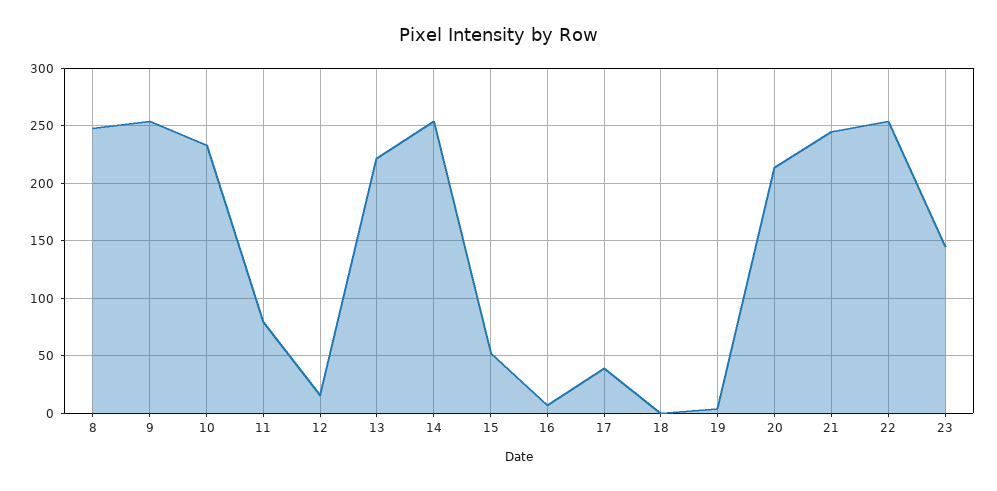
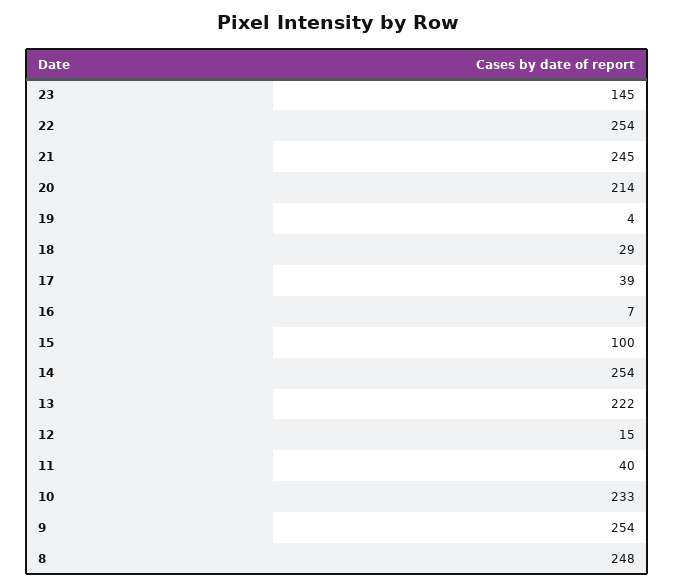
11: 80 -> 40
15: 50 -> 100
18: 0 -> 29

